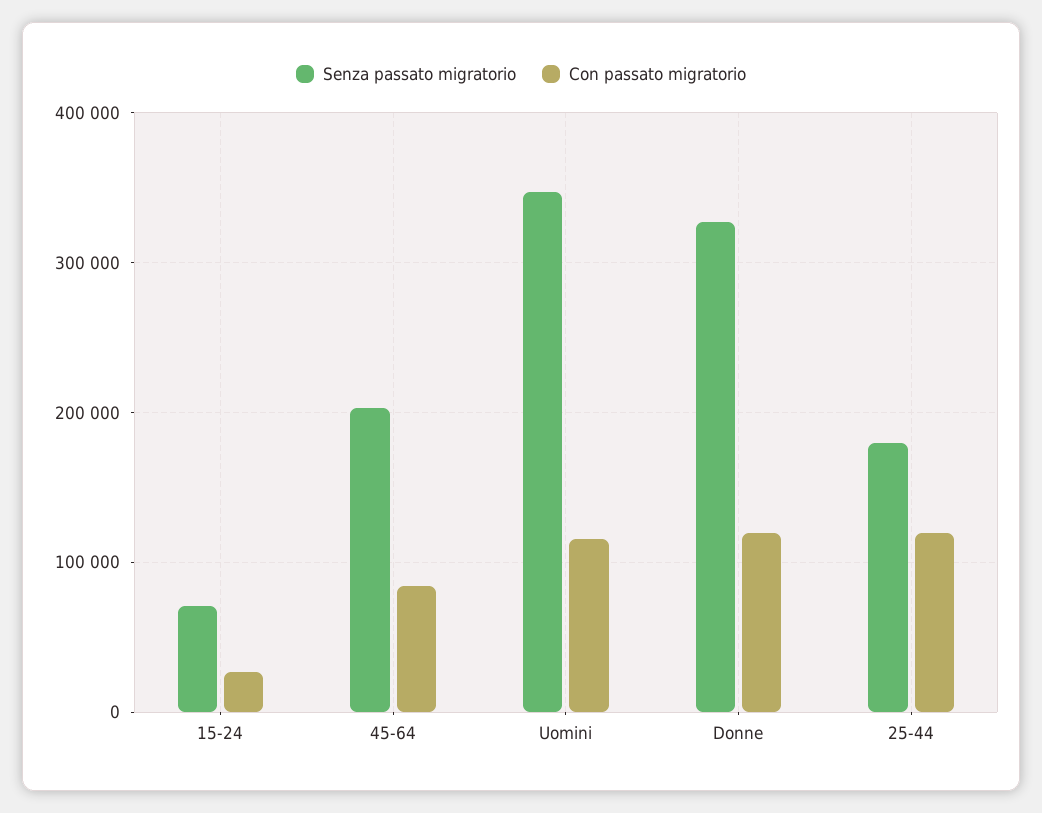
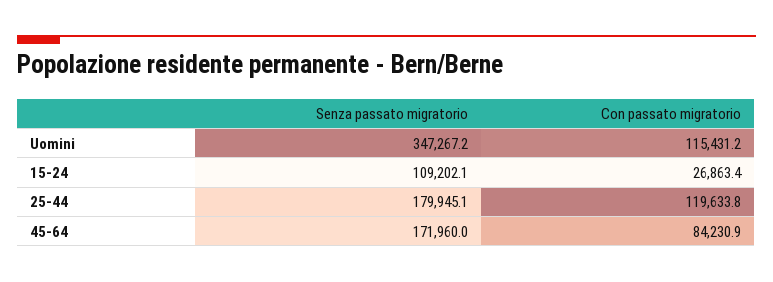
Senza passato migratorio, 15-24: 70000 -> 109202.1
Senza passato migratorio, 45-64: 200000 -> 171960
Senza passato migratorio, Donne: 330000 -> none
Con passato migratorio, Donne: 120000 -> none

